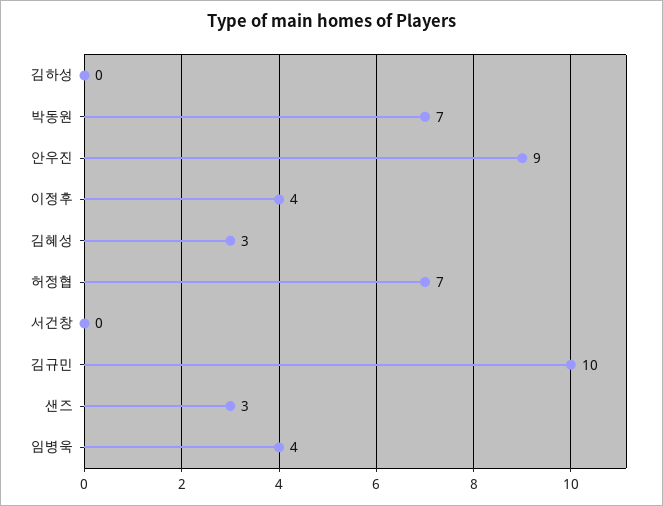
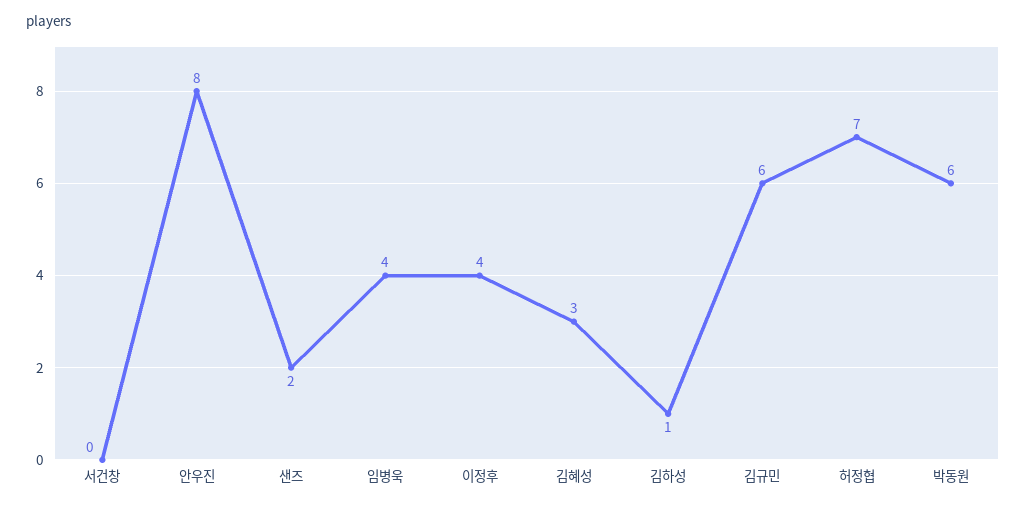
김하성: 0 -> 1
박동원: 7 -> 6
안우진: 9 -> 8
김규민: 10 -> 6
샌즈: 3 -> 2

